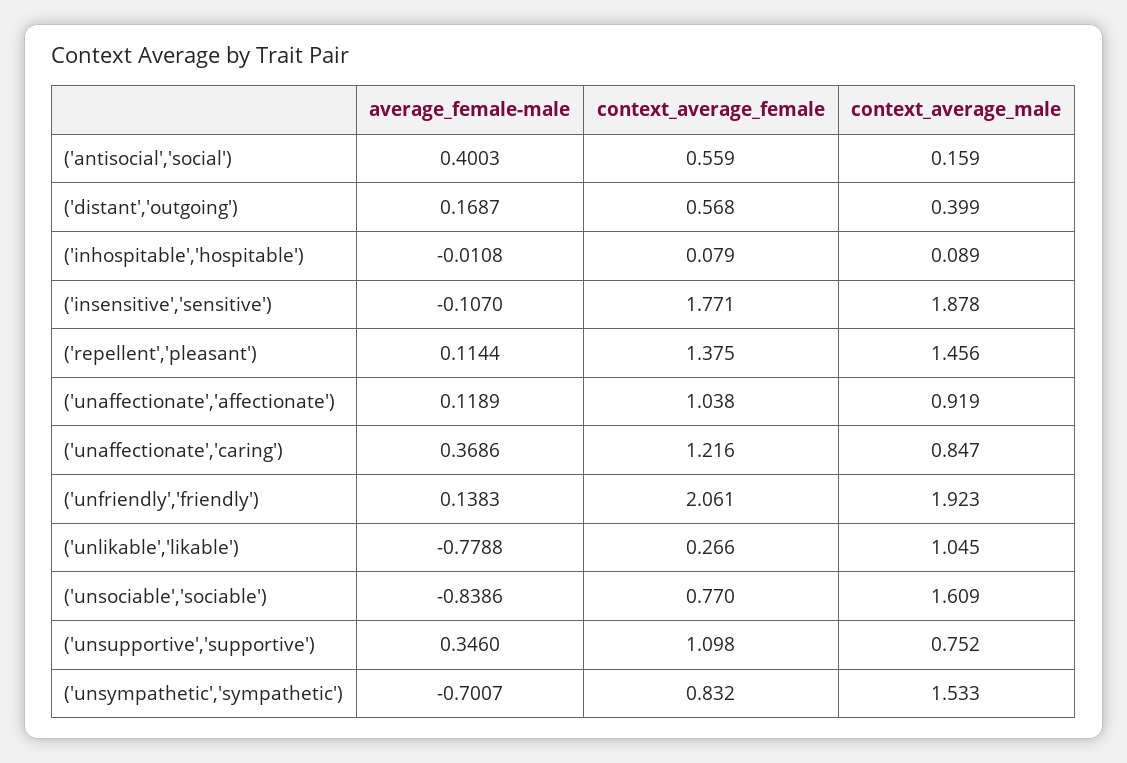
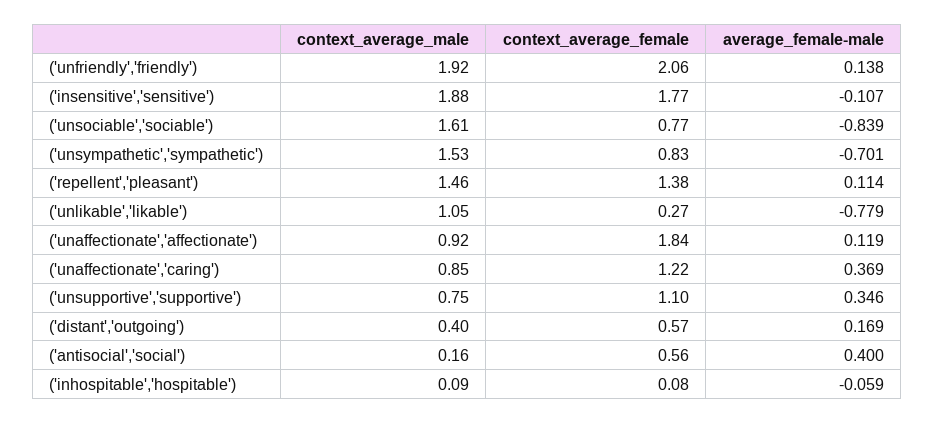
average_female-male, ('inhospitable','hospitable'): -0.0108 -> -0.059
context_average_female, ('unaffectionate','affectionate'): 1.038 -> 1.84

